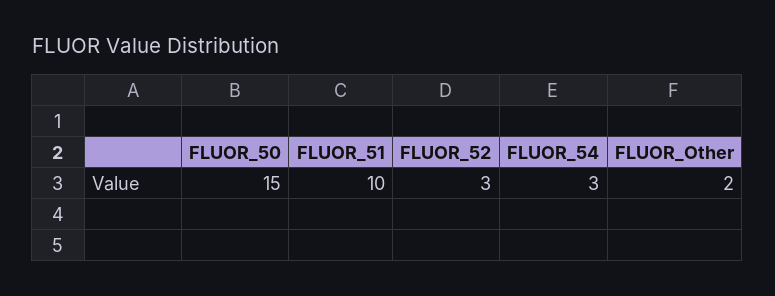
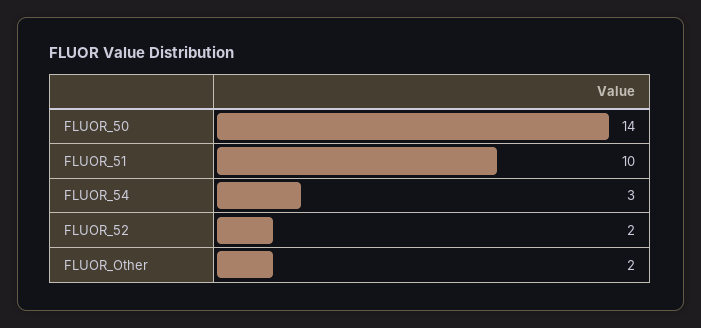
FLUOR_50: 15 -> 14
FLUOR_52: 3 -> 2

